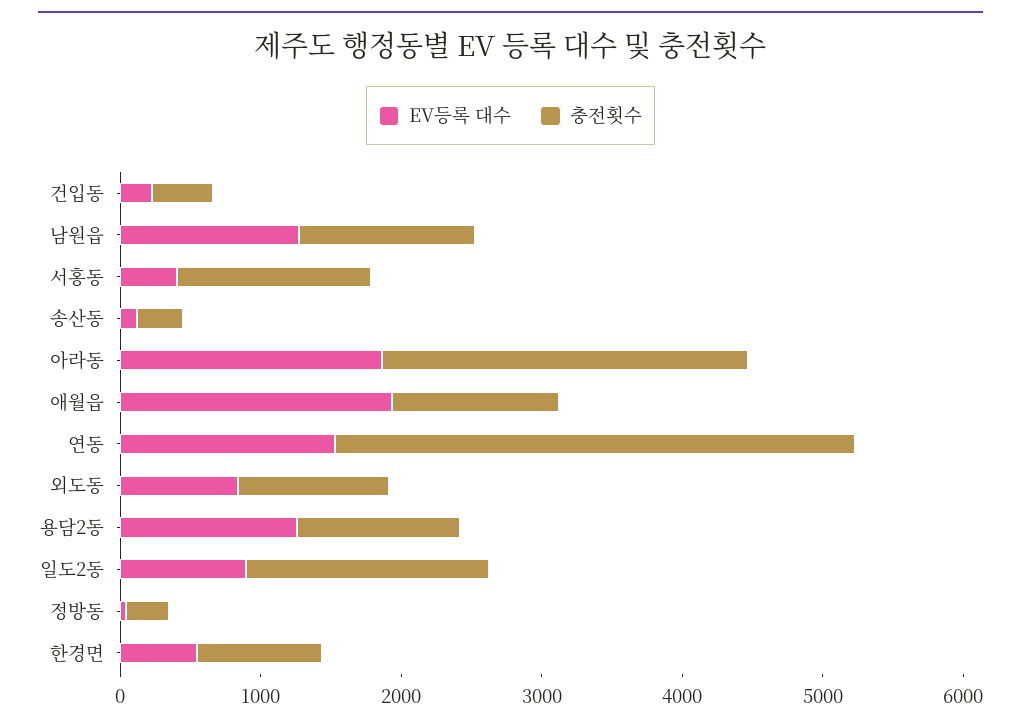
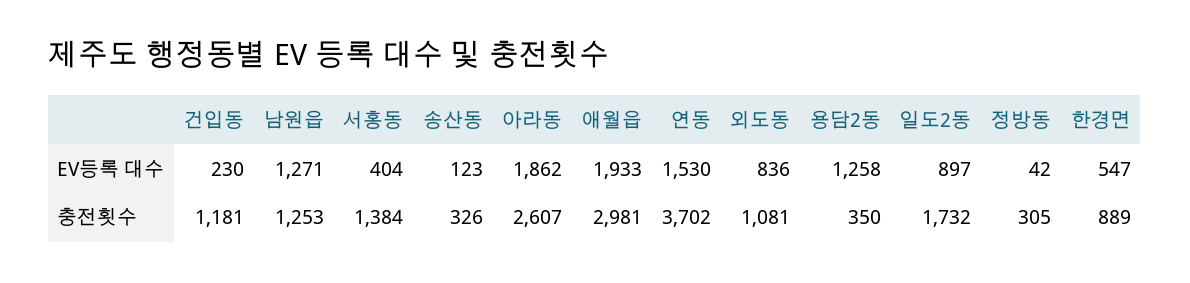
충전횟수, 건입동: 400 -> 1181
충전횟수, 애월읍: 1200 -> 2981
충전횟수, 용담2동: 1200 -> 350

